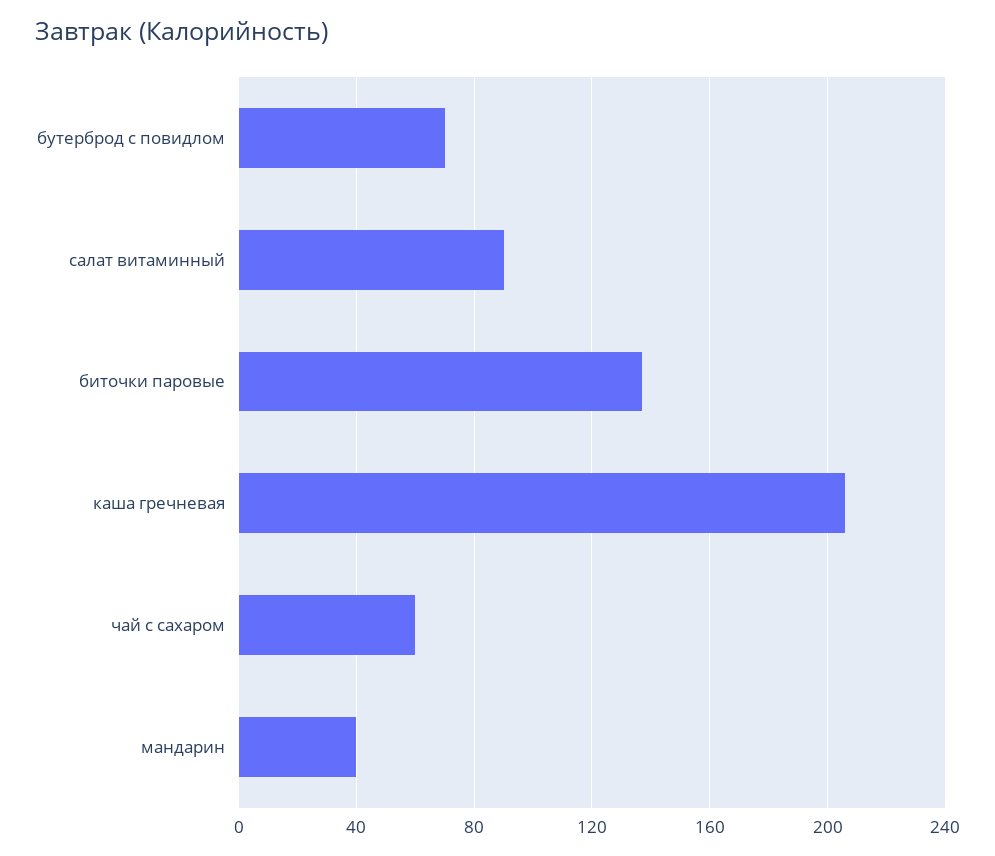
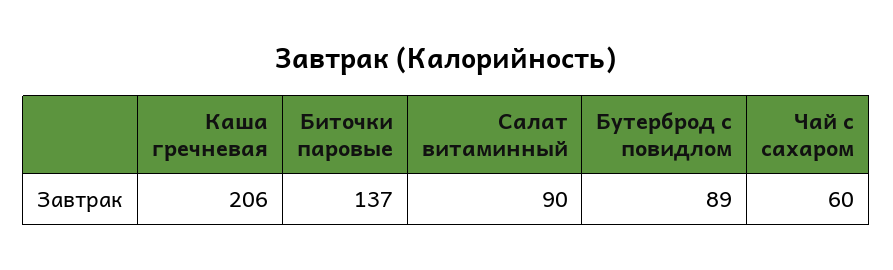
бутерброд с повидлом: 70 -> 89
мандарин: 40 -> none

